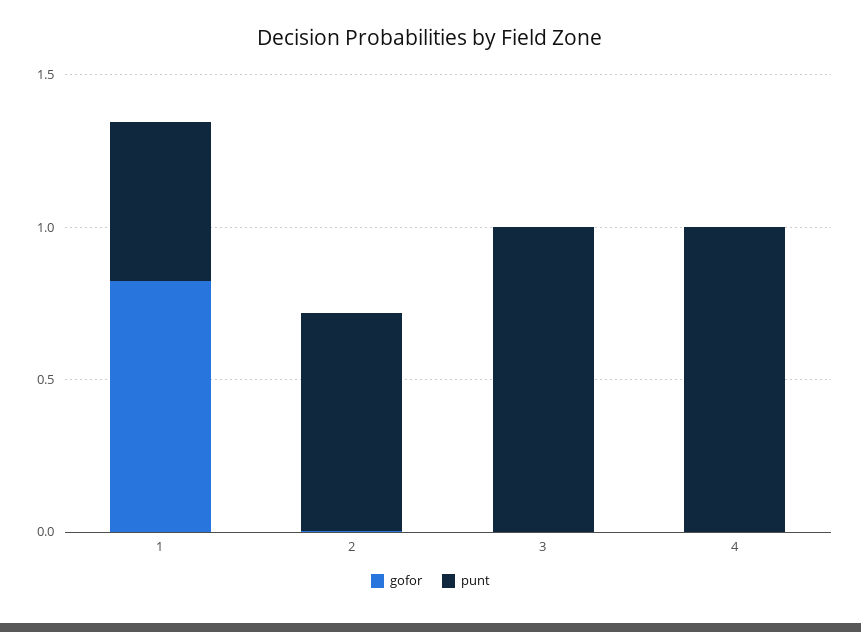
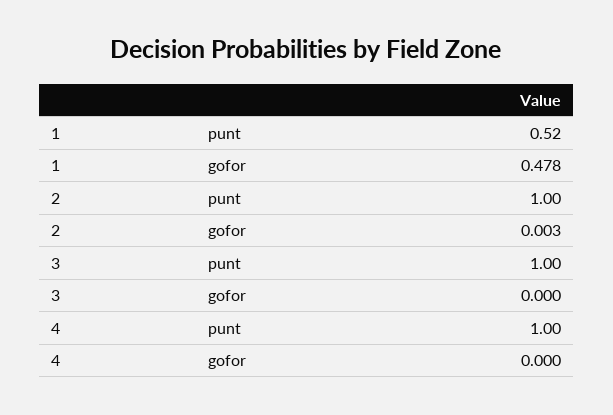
gofor, 1: 0.8 -> 0.478
punt, 2: 0.7 -> 1

